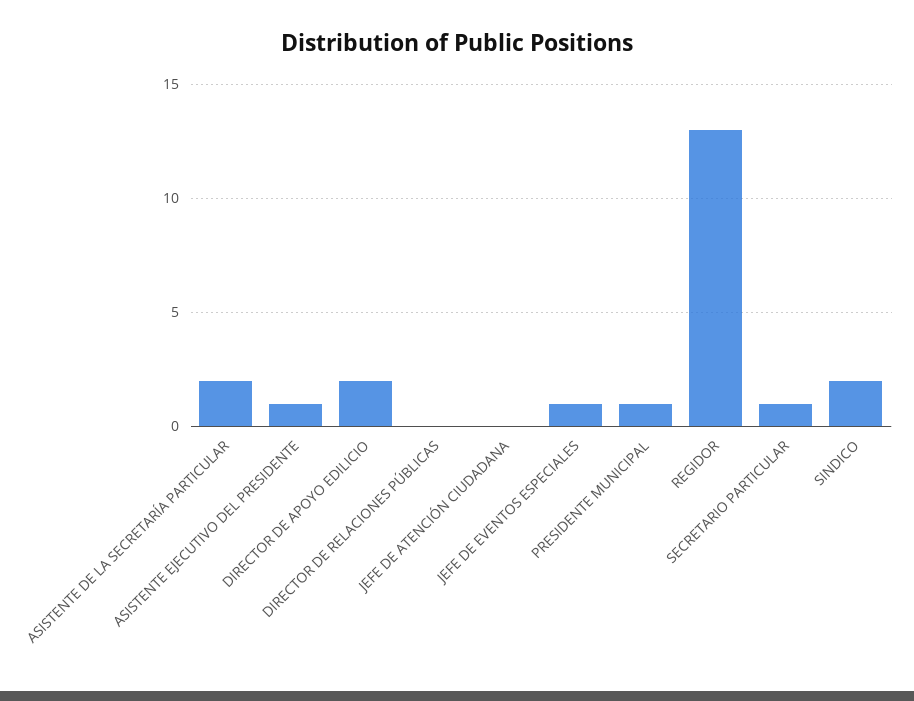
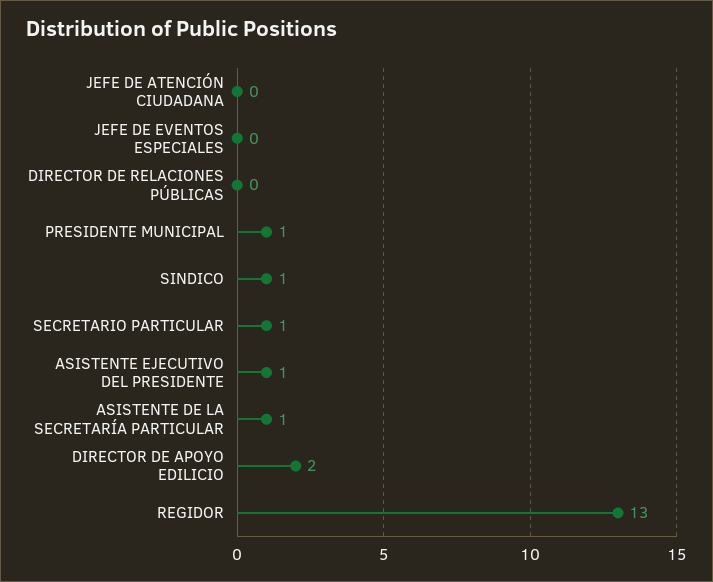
ASISTENTE DE LA SECRETARÍA PARTICULAR: 2 -> 1
JEFE DE EVENTOS ESPECIALES: 1 -> 0
SINDICO: 2 -> 1

